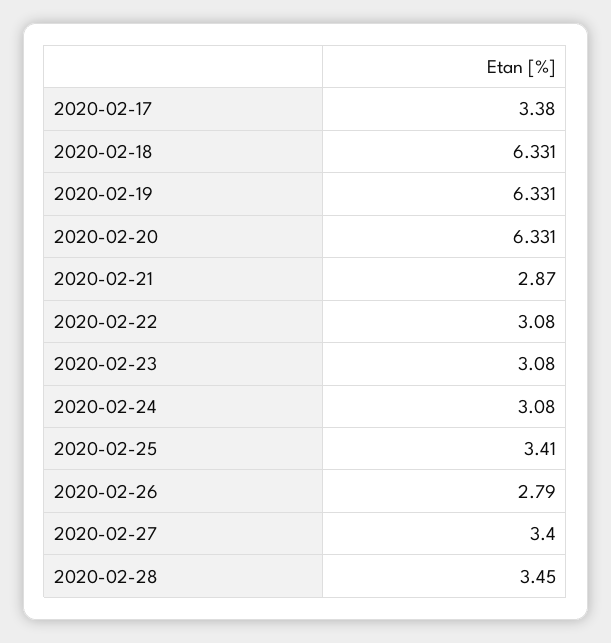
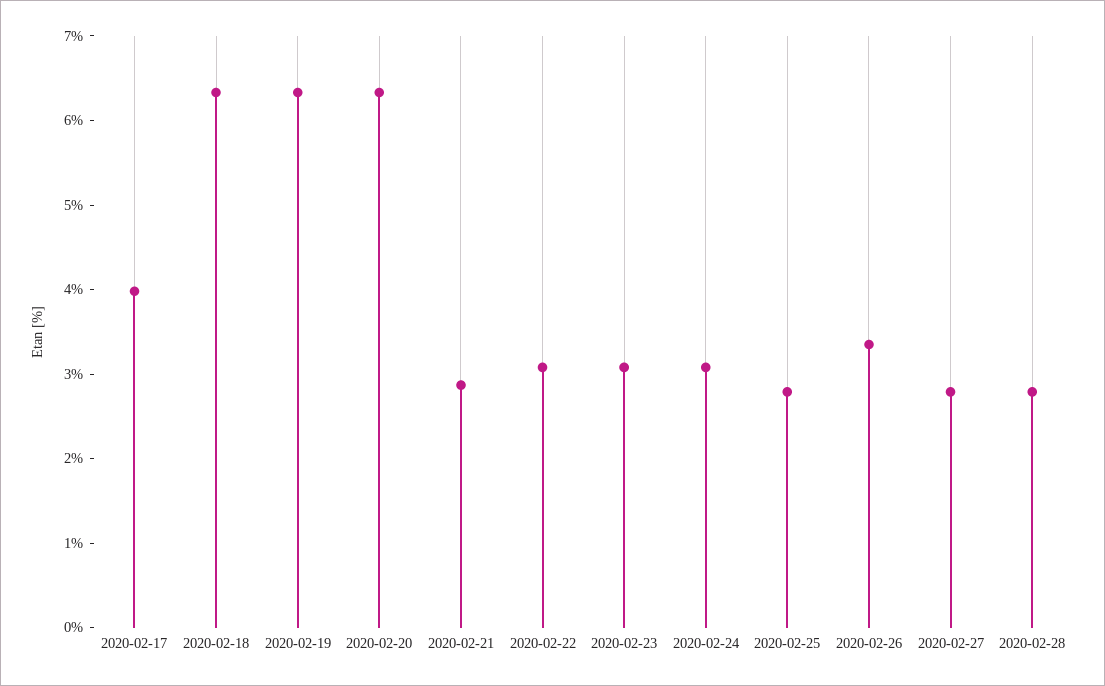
2020-02-17: 3.38 -> 4
2020-02-25: 3.41 -> 2.8
2020-02-26: 2.79 -> 3.4
2020-02-27: 3.4 -> 2.8
2020-02-28: 3.45 -> 2.8

